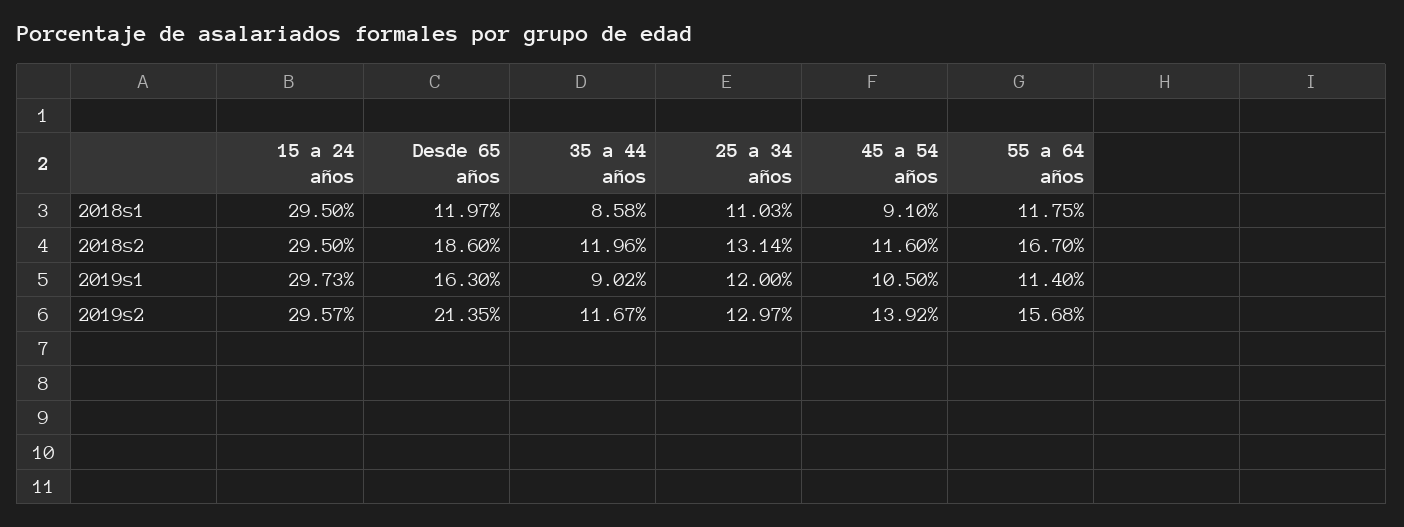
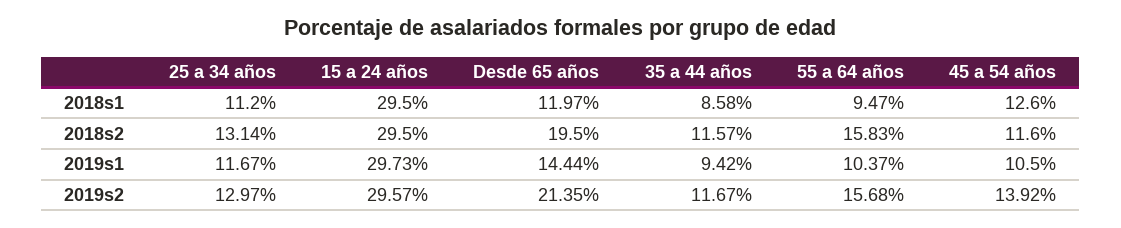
25 a 34 años, 2018s1: 11.03 -> 11.2
45 a 54 años, 2018s1: 9.1 -> 12.6
55 a 64 años, 2018s1: 11.75 -> 9.47
Desde 65 años, 2018s2: 18.6 -> 19.5
35 a 44 años, 2018s2: 11.96 -> 11.57
55 a 64 años, 2018s2: 16.7 -> 15.83
Desde 65 años, 2019s1: 16.3 -> 14.44
35 a 44 años, 2019s1: 9.02 -> 9.42
25 a 34 años, 2019s1: 12 -> 11.67
55 a 64 años, 2019s1: 11.4 -> 10.37

